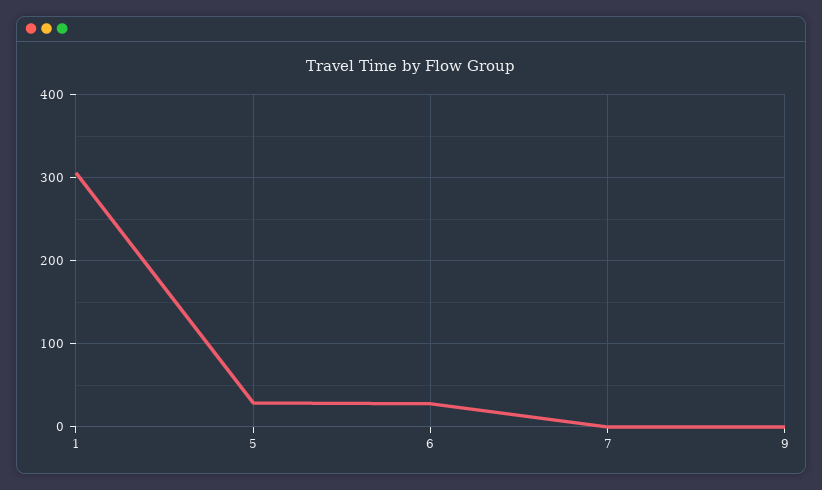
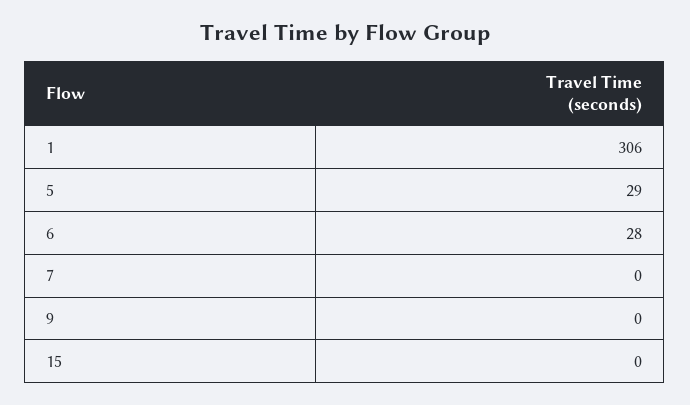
15: none -> 0

